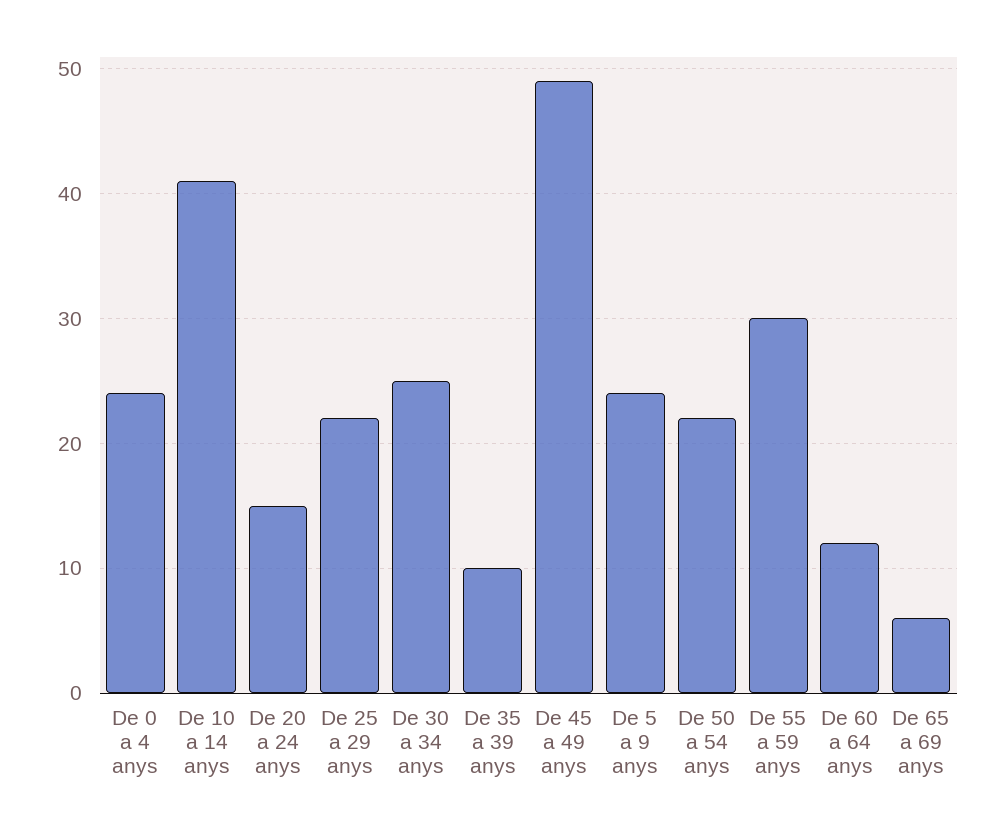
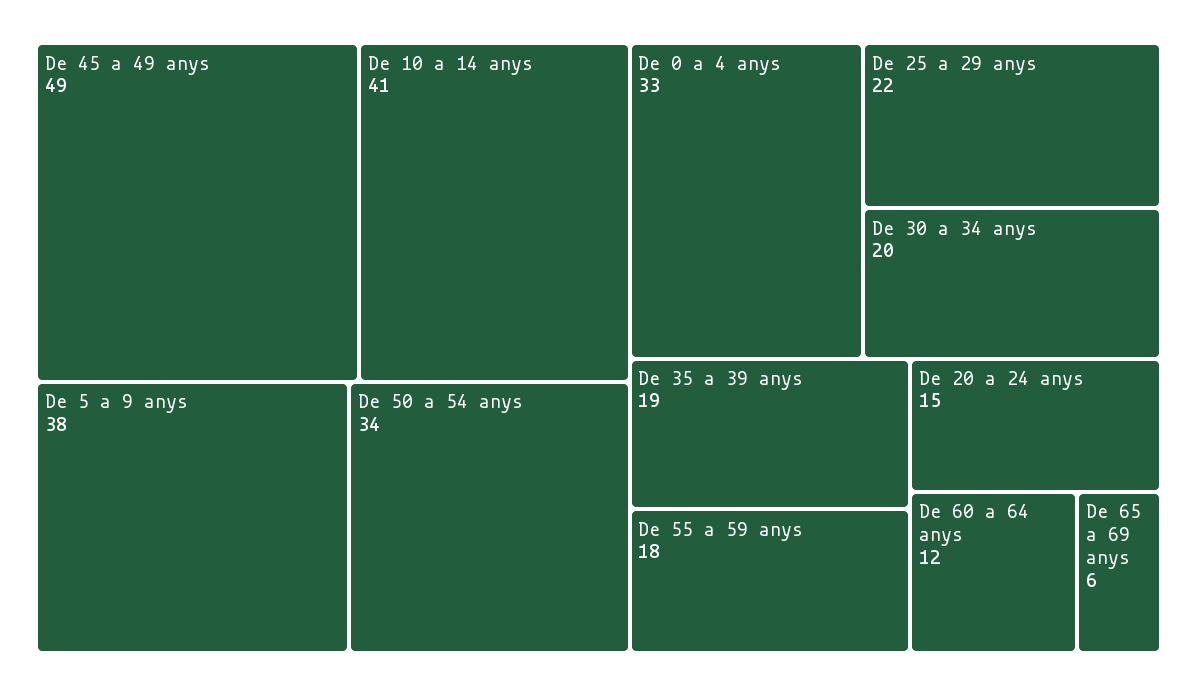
De 0 a 4 anys: 24 -> 33
De 30 a 34 anys: 25 -> 20
De 35 a 39 anys: 10 -> 19
De 5 a 9 anys: 24 -> 38
De 50 a 54 anys: 22 -> 34
De 55 a 59 anys: 30 -> 18

